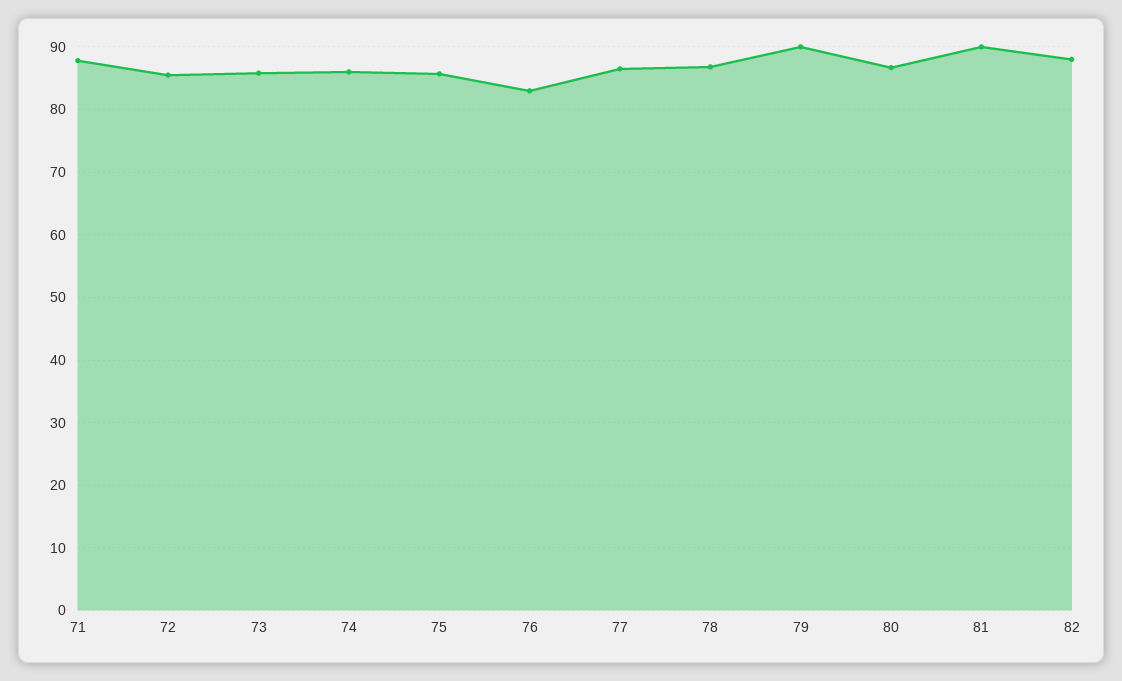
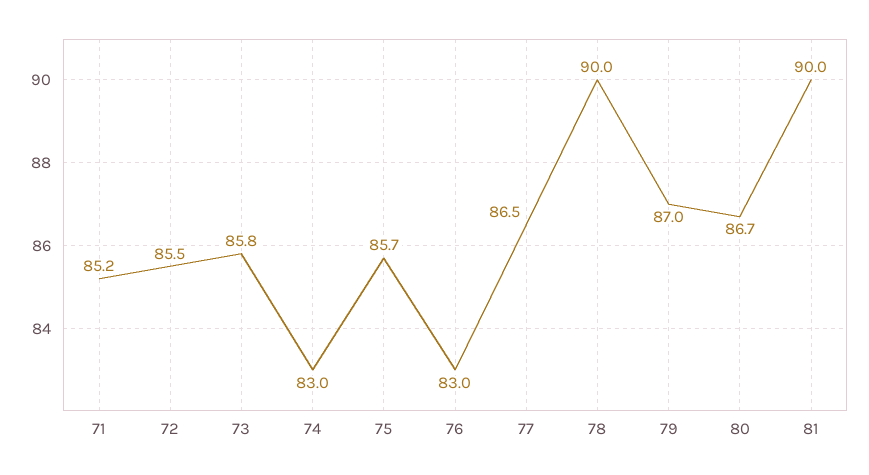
71: 88 -> 85.2
74: 86 -> 83
78: 87 -> 90
79: 90 -> 87
82: 88 -> none

